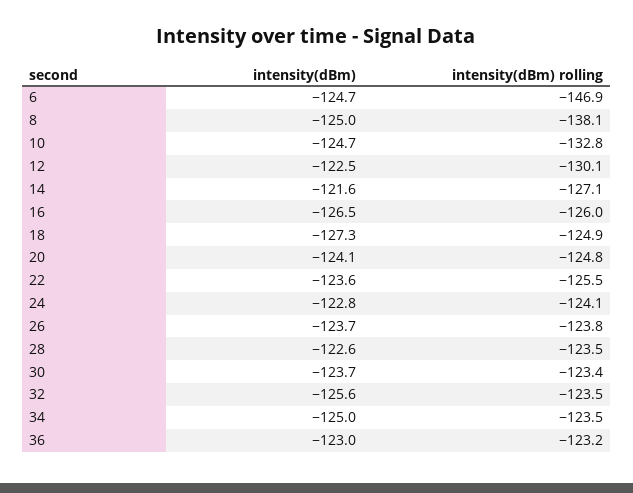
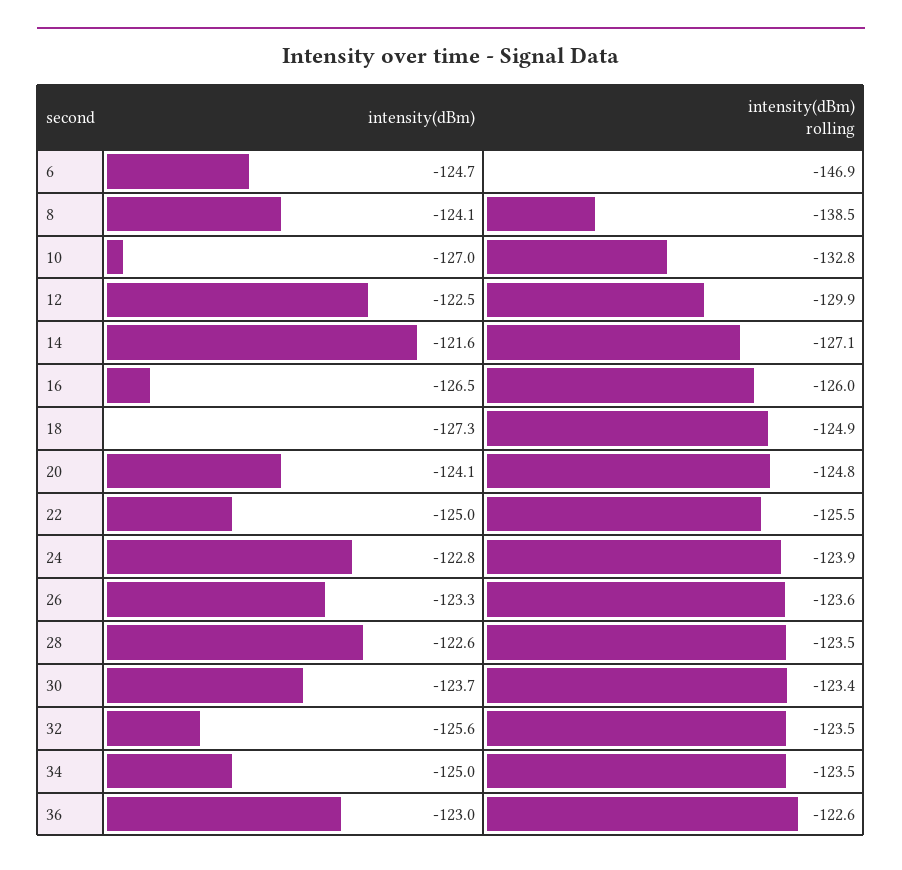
intensity(dBm), 8: -125 -> -124.1
intensity(dBm) rolling, 8: -138.1 -> -138.5
intensity(dBm), 10: -124.7 -> -127
intensity(dBm) rolling, 12: -130.1 -> -129.9
intensity(dBm), 22: -123.6 -> -125
intensity(dBm) rolling, 24: -124.1 -> -123.9
intensity(dBm), 26: -123.7 -> -123.3
intensity(dBm) rolling, 26: -123.8 -> -123.6
intensity(dBm) rolling, 36: -123.2 -> -122.6

